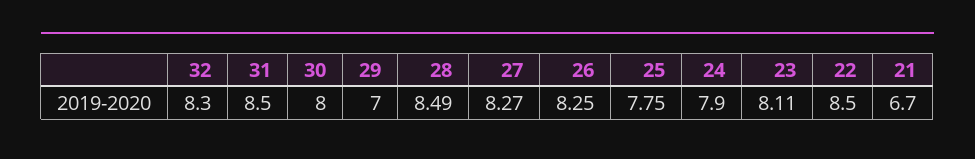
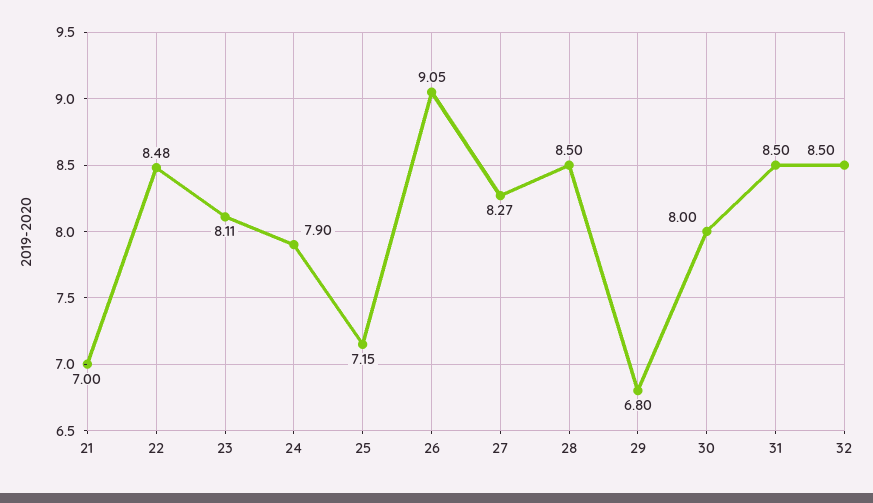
32: 8.3 -> 8.5
29: 7 -> 6.8
28: 8.49 -> 8.5
26: 8.25 -> 9.05
25: 7.75 -> 7.15
22: 8.5 -> 8.48
21: 6.7 -> 7

